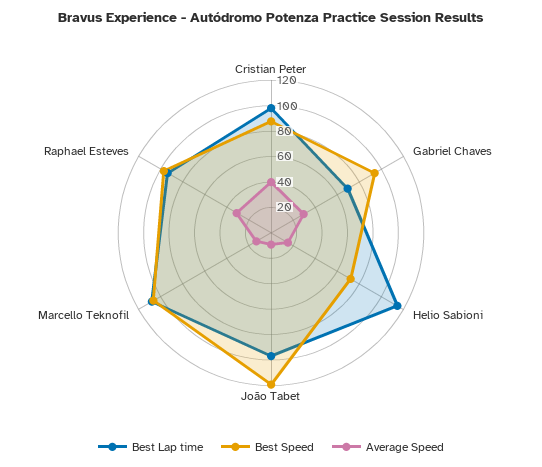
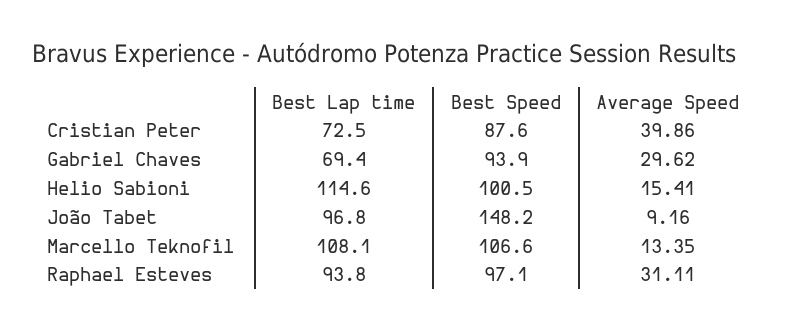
Best Lap time, Cristian Peter: 100 -> 72.5
Best Speed, Helio Sabioni: 70 -> 100.5
Best Speed, João Tabet: 120 -> 148.2

